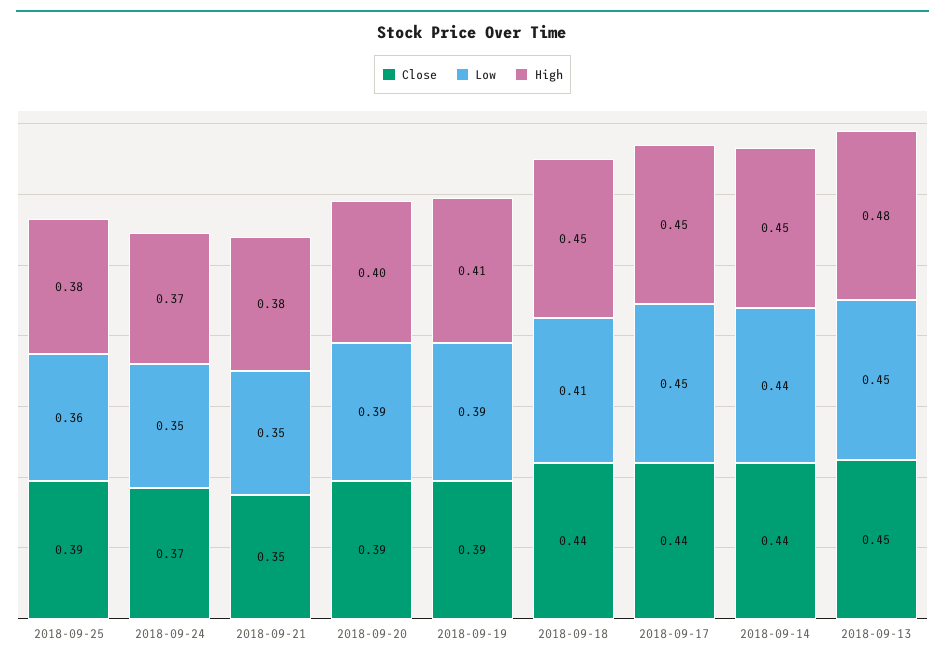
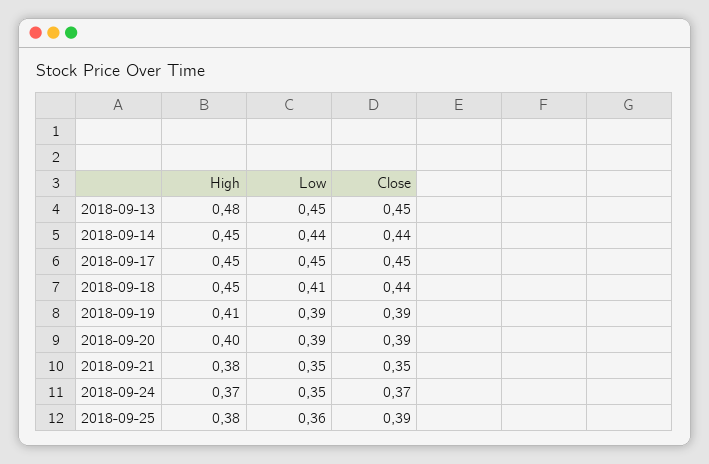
Close, 2018-09-17: 0.44 -> 0.45

